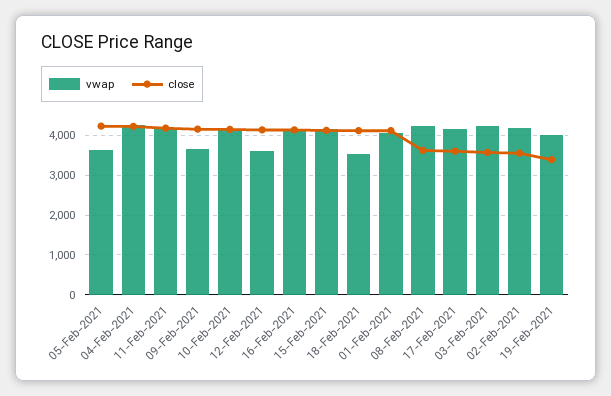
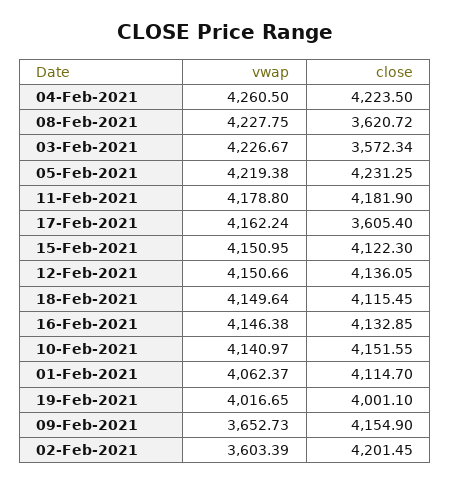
vwap, 05-Feb-2021: 3600 -> 4219.38
vwap, 12-Feb-2021: 3600 -> 4150.66
vwap, 18-Feb-2021: 3600 -> 4149.64
vwap, 02-Feb-2021: 4200 -> 3603.39
close, 02-Feb-2021: 3600 -> 4201.45
close, 19-Feb-2021: 3400 -> 4001.1

